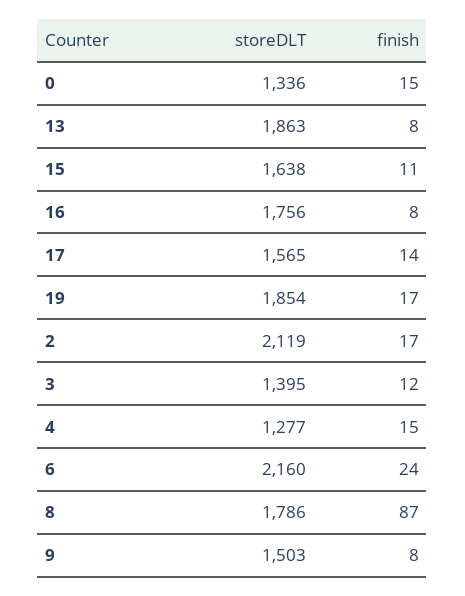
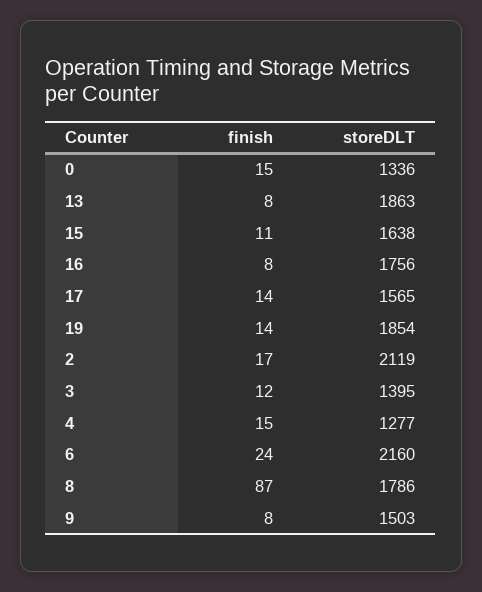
finish, 19: 17 -> 14

